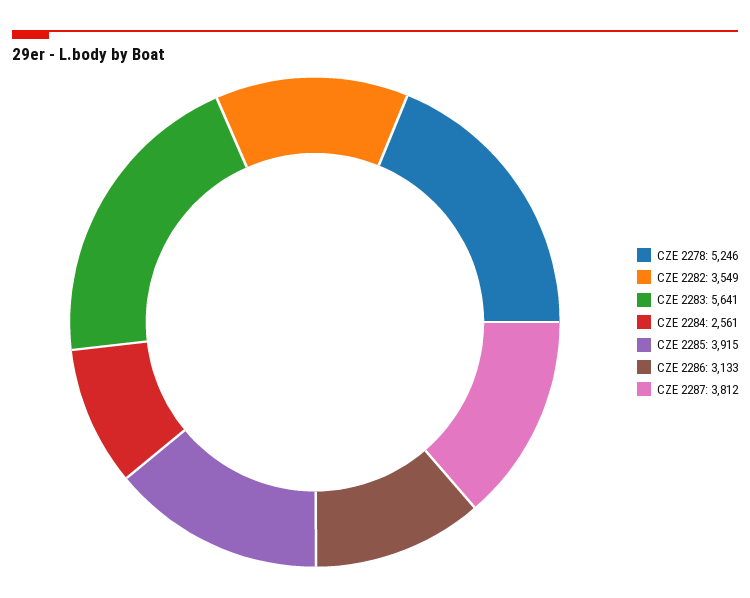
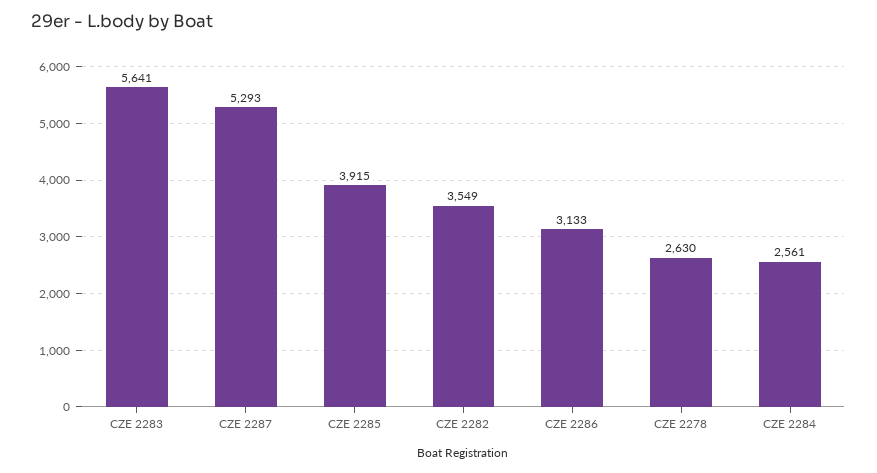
CZE 2278: 5246 -> 2630
CZE 2287: 3812 -> 5293

